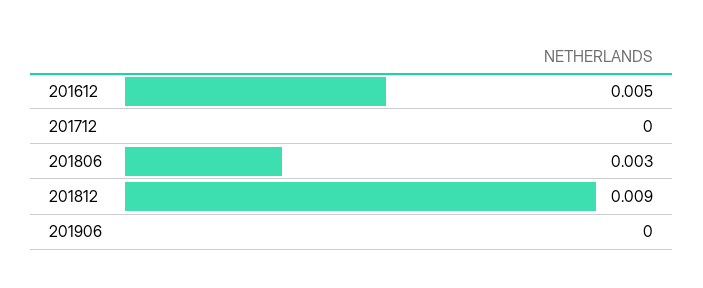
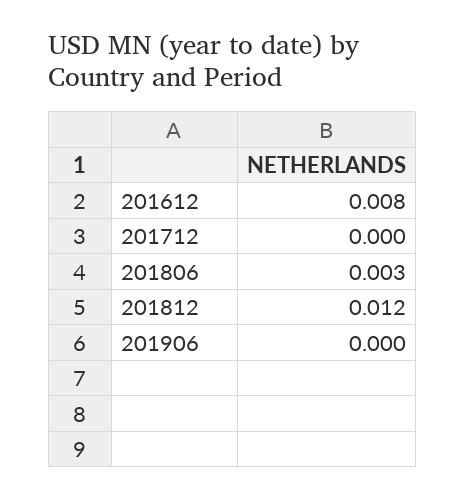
201612: 0.005 -> 0.008
201812: 0.009 -> 0.012

